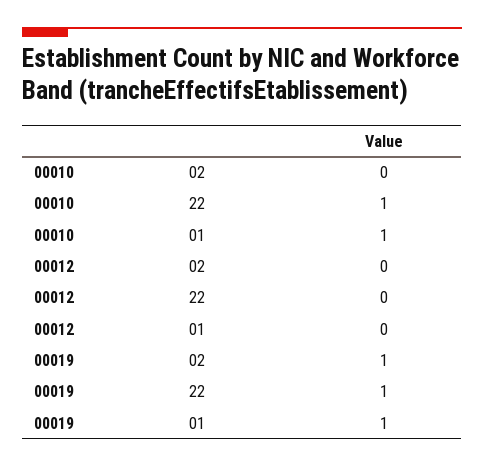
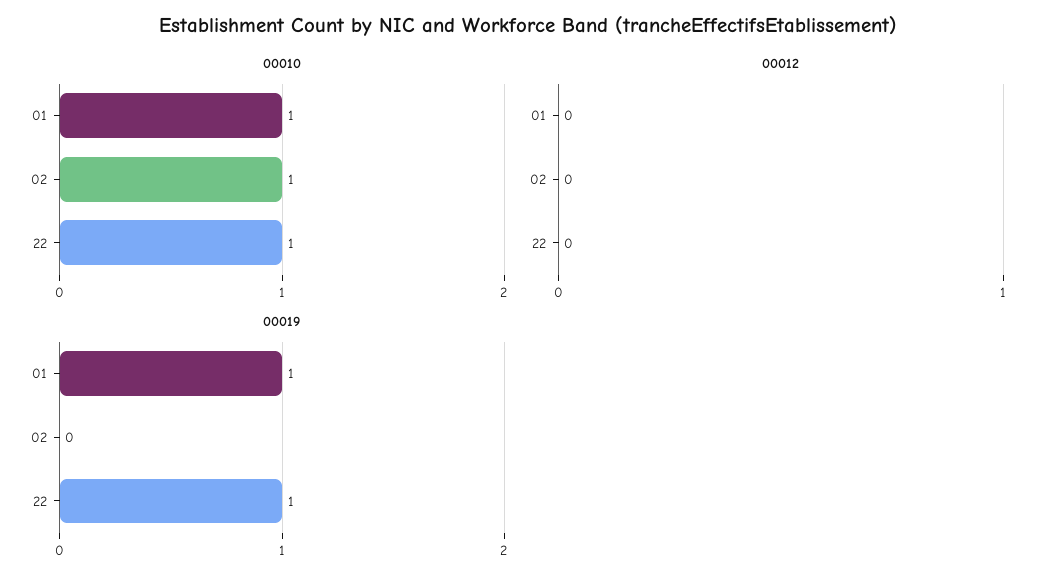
00010, 02: 0 -> 1
00019, 02: 1 -> 0

